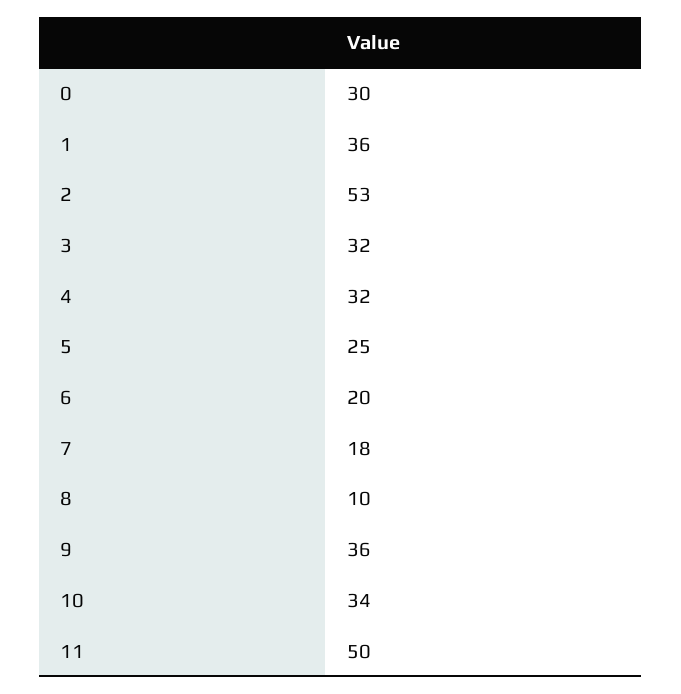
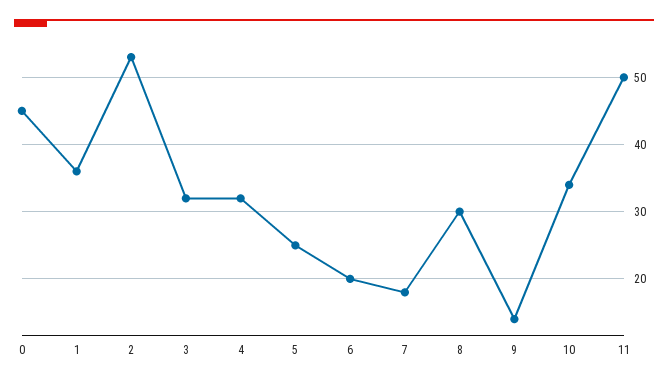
0: 30 -> 45
8: 10 -> 30
9: 36 -> 14

